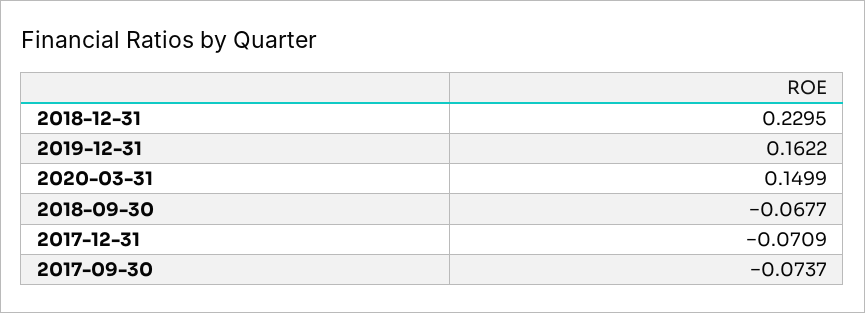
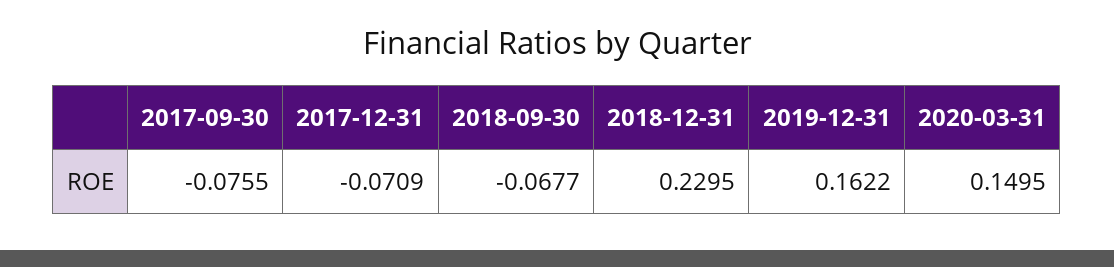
2020-03-31: 0.1499 -> 0.1495
2017-09-30: -0.0737 -> -0.0755

